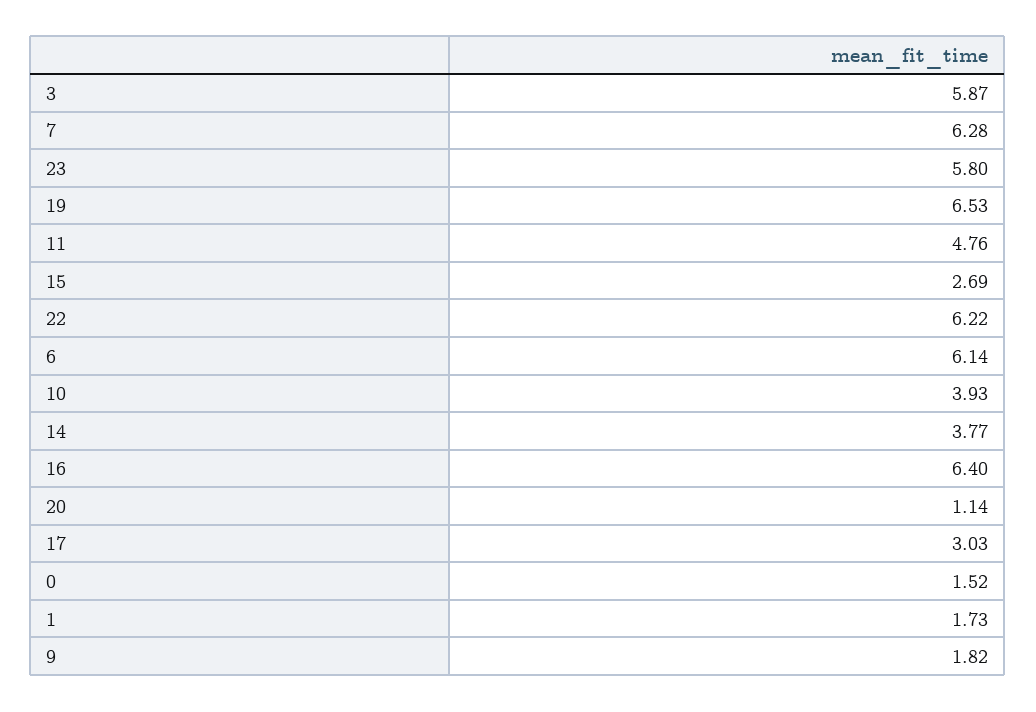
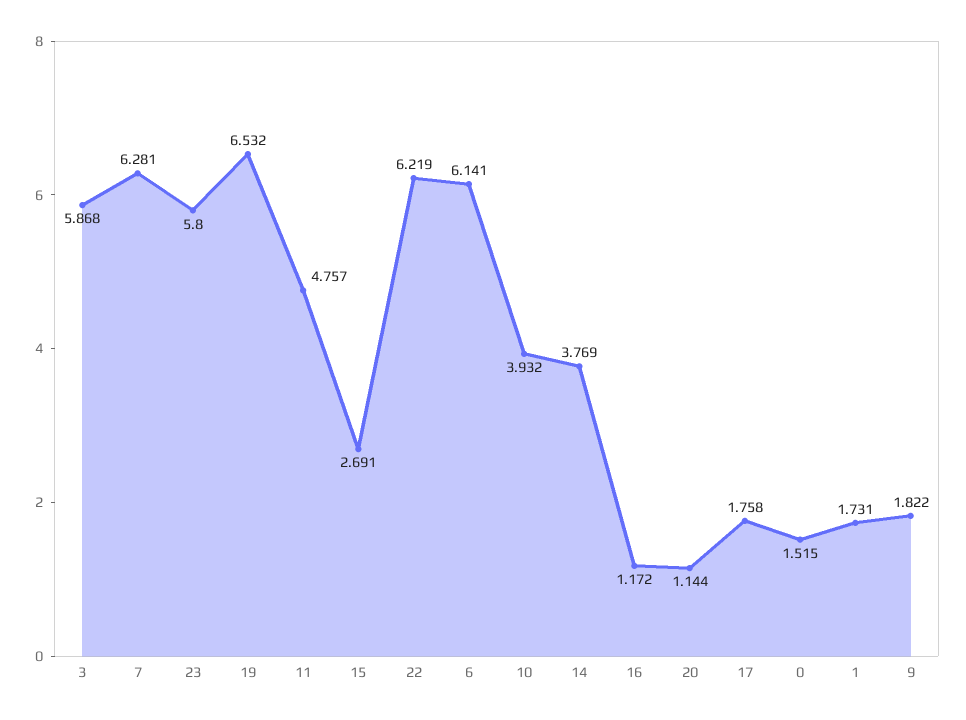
16: 6.4 -> 1.172
17: 3.03 -> 1.758

